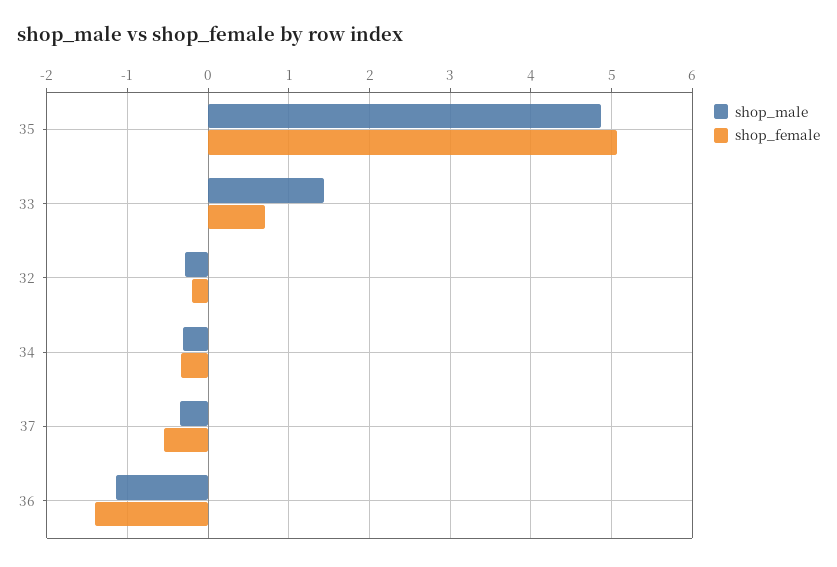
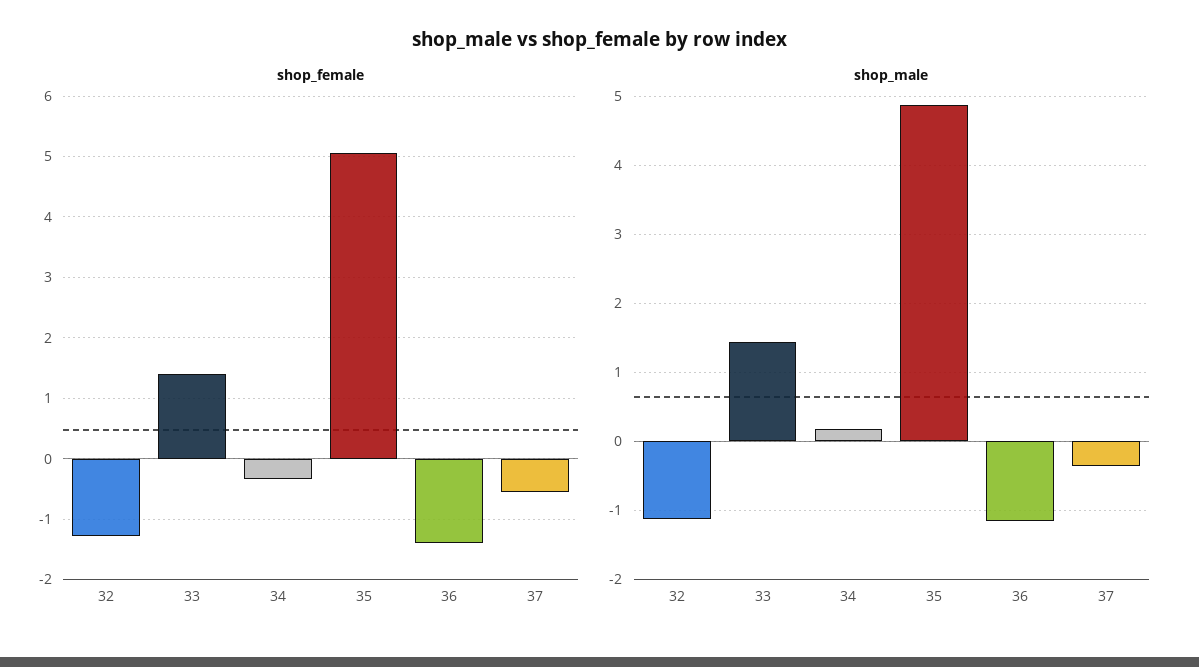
shop_female, 33: 0.7 -> 1.4
shop_male, 32: -0.3 -> -1.1
shop_female, 32: -0.2 -> -1.3
shop_male, 34: -0.3 -> 0.2

